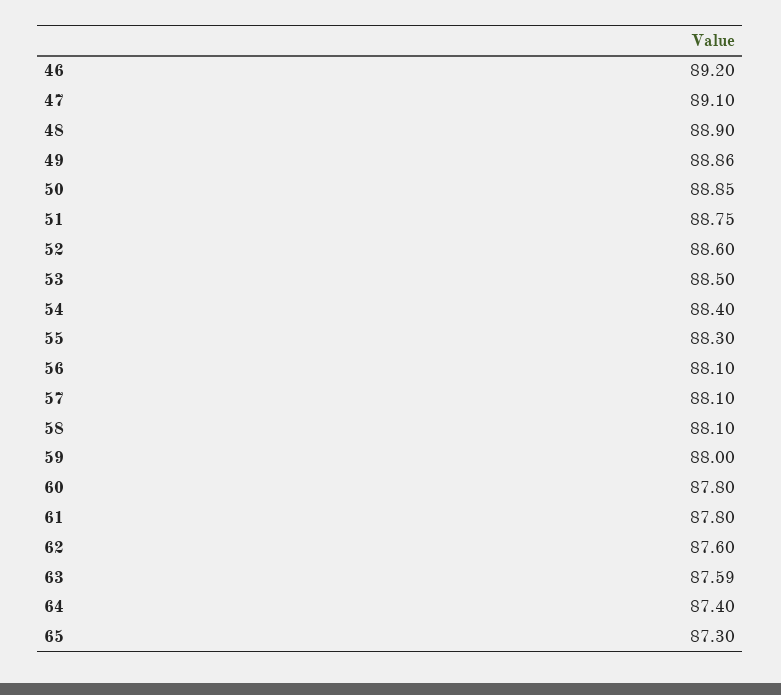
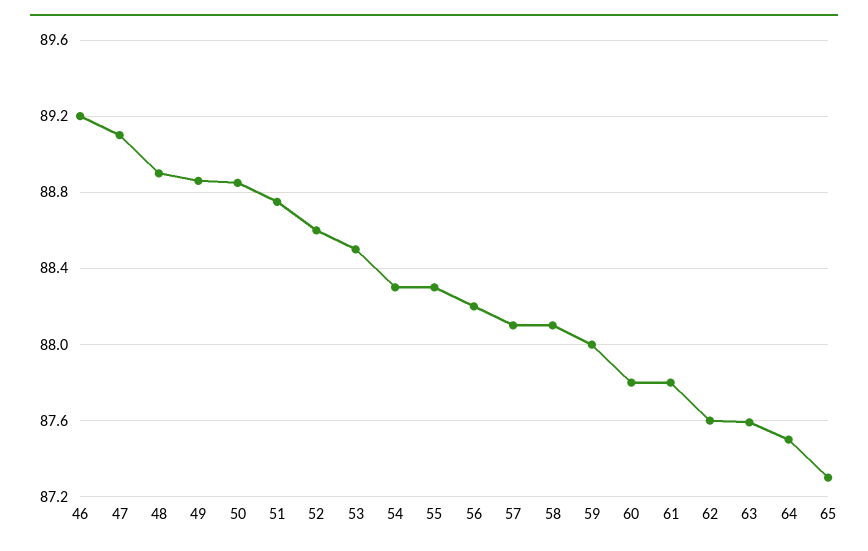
54: 88.4 -> 88.3
56: 88.1 -> 88.2
64: 87.4 -> 87.5

